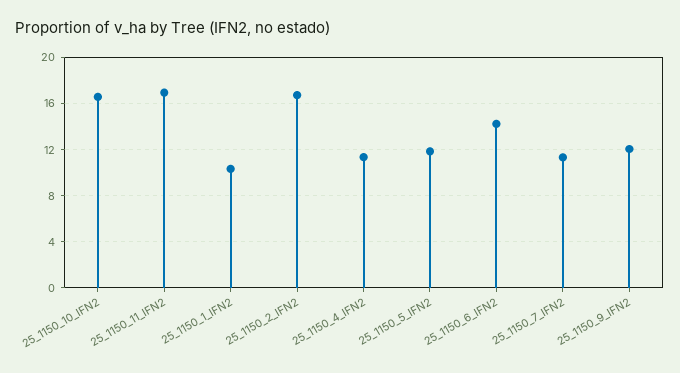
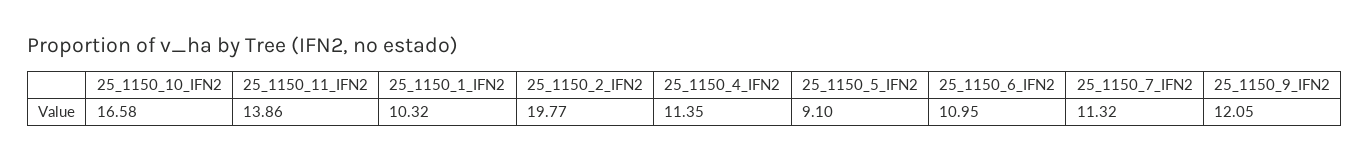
25_1150_11_IFN2: 17 -> 13.86
25_1150_2_IFN2: 17 -> 19.77
25_1150_5_IFN2: 12 -> 9.1
25_1150_6_IFN2: 14 -> 10.95

